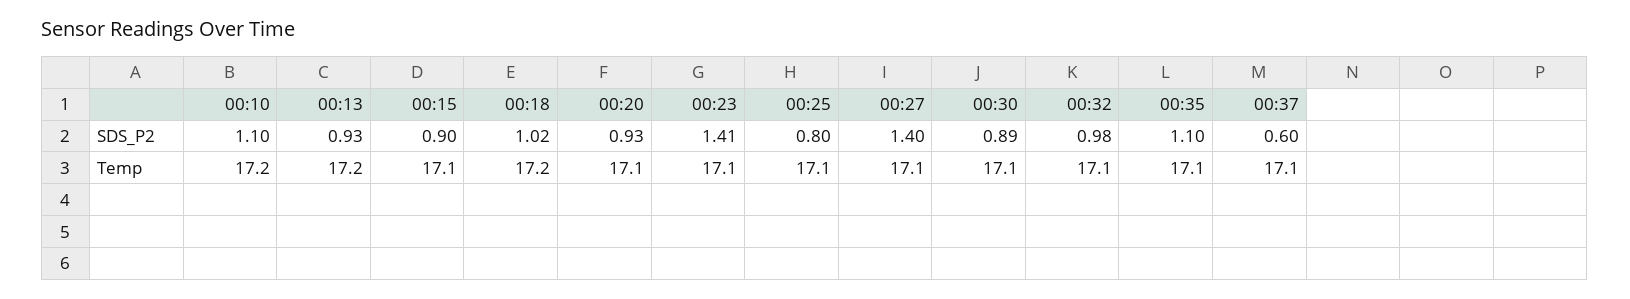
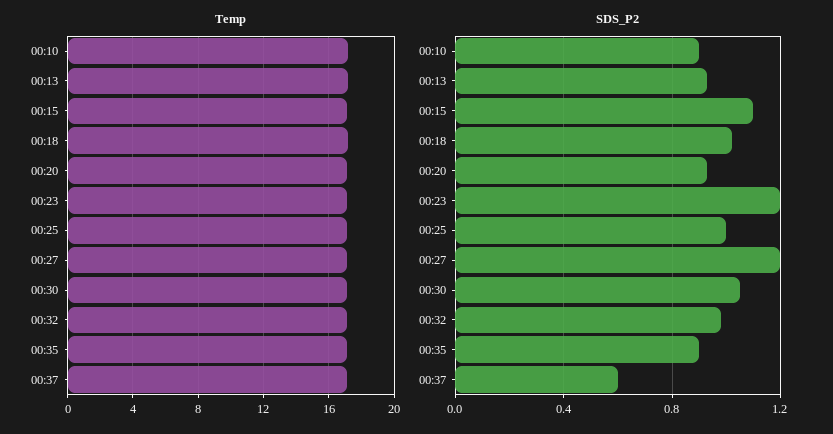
SDS_P2, 00:10: 1.1 -> 0.9
SDS_P2, 00:15: 0.9 -> 1.1
SDS_P2, 00:23: 1.41 -> 1.2
SDS_P2, 00:25: 0.8 -> 1
SDS_P2, 00:27: 1.4 -> 1.2
SDS_P2, 00:30: 0.89 -> 1.05
SDS_P2, 00:35: 1.1 -> 0.9

